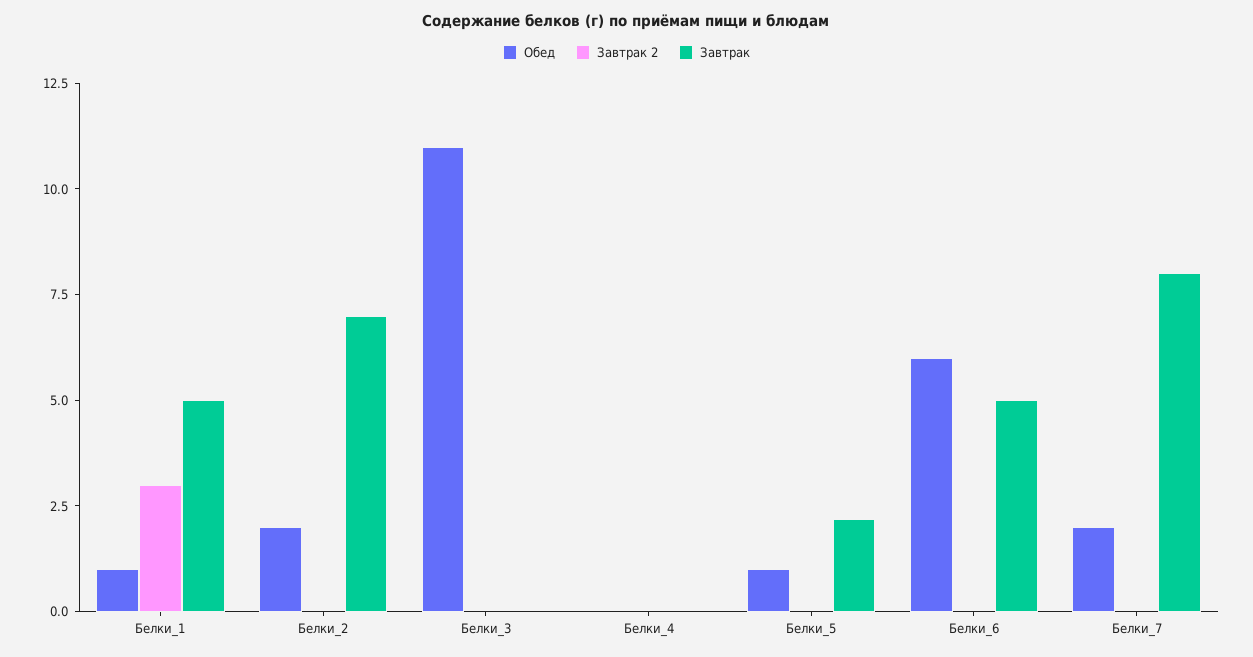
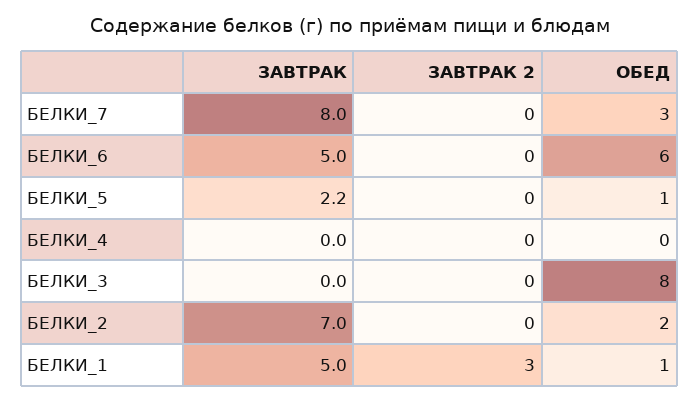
Обед, Белки_3: 11 -> 8
Обед, Белки_7: 2 -> 3

